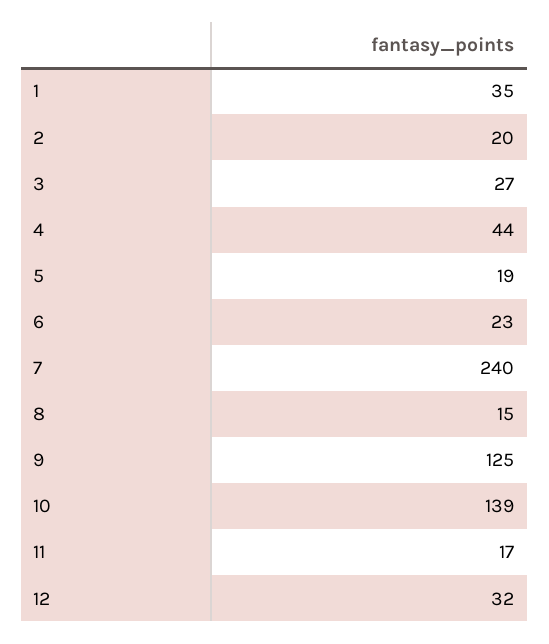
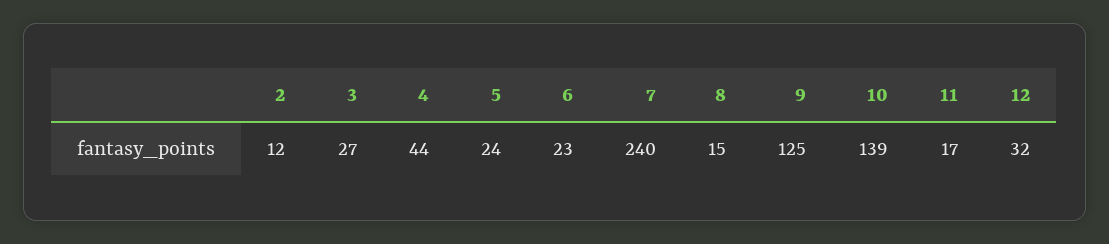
1: 35 -> none
2: 20 -> 12
5: 19 -> 24

